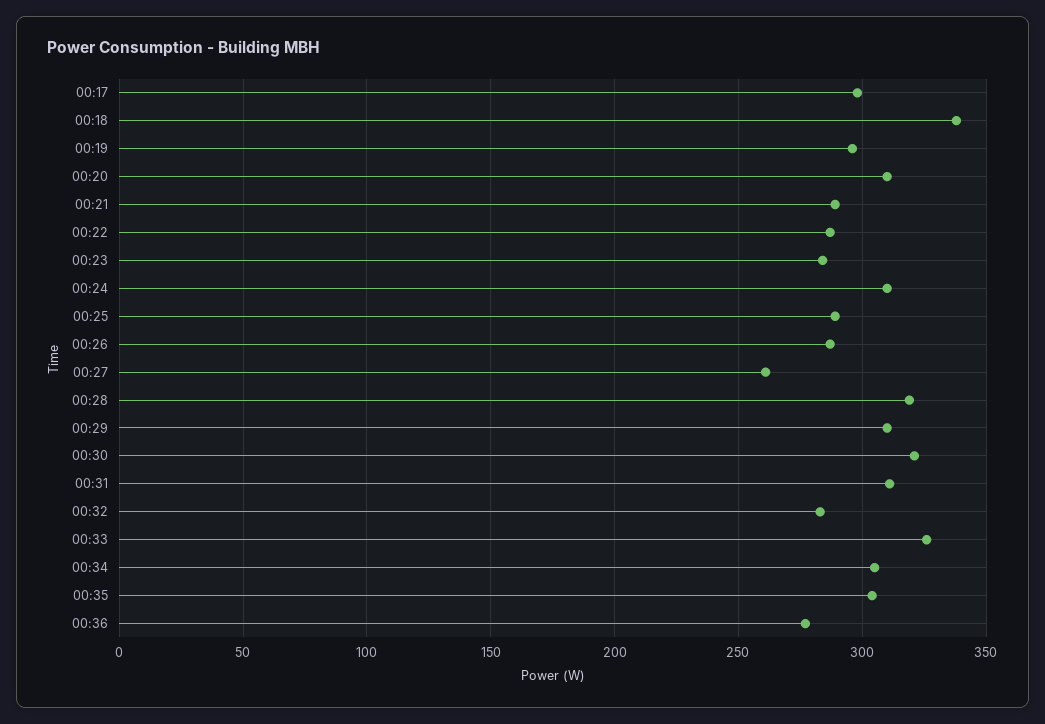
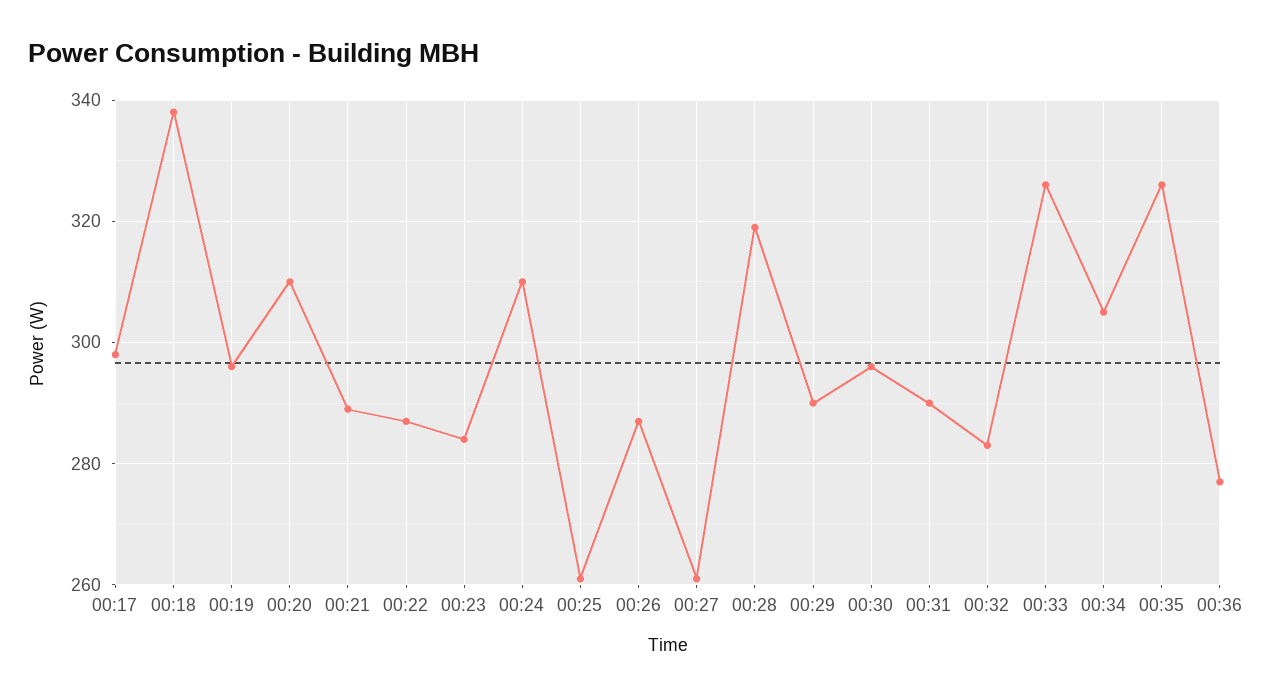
00:25: 290 -> 260
00:29: 310 -> 290
00:30: 320 -> 295
00:31: 310 -> 290
00:35: 305 -> 325

